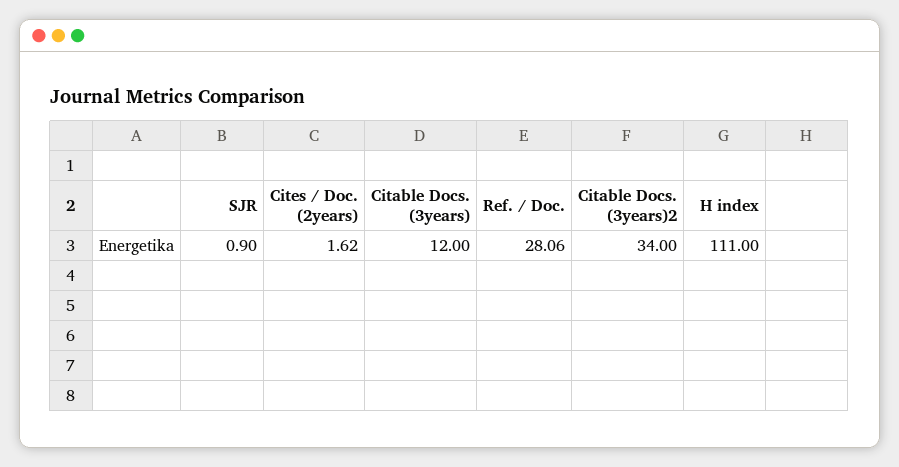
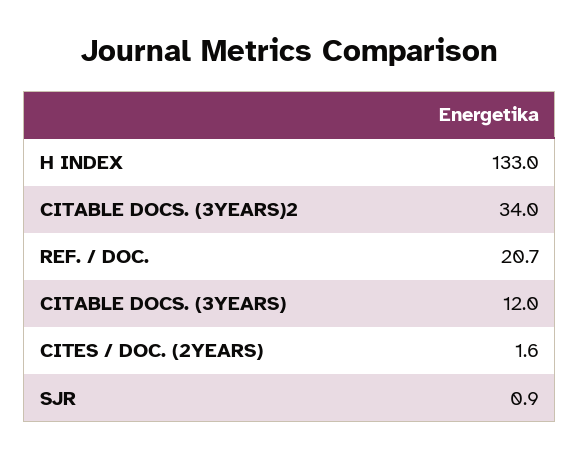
Ref. / Doc.: 28.06 -> 20.7
H index: 111 -> 133

